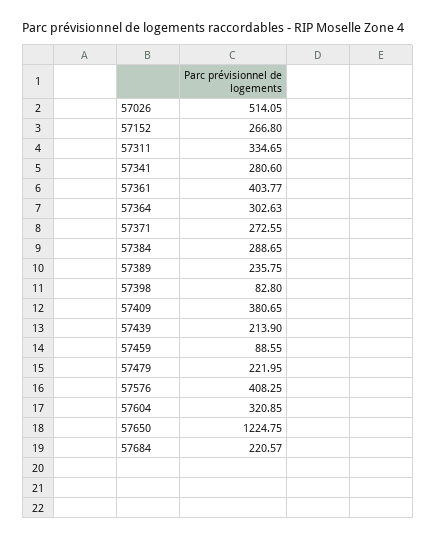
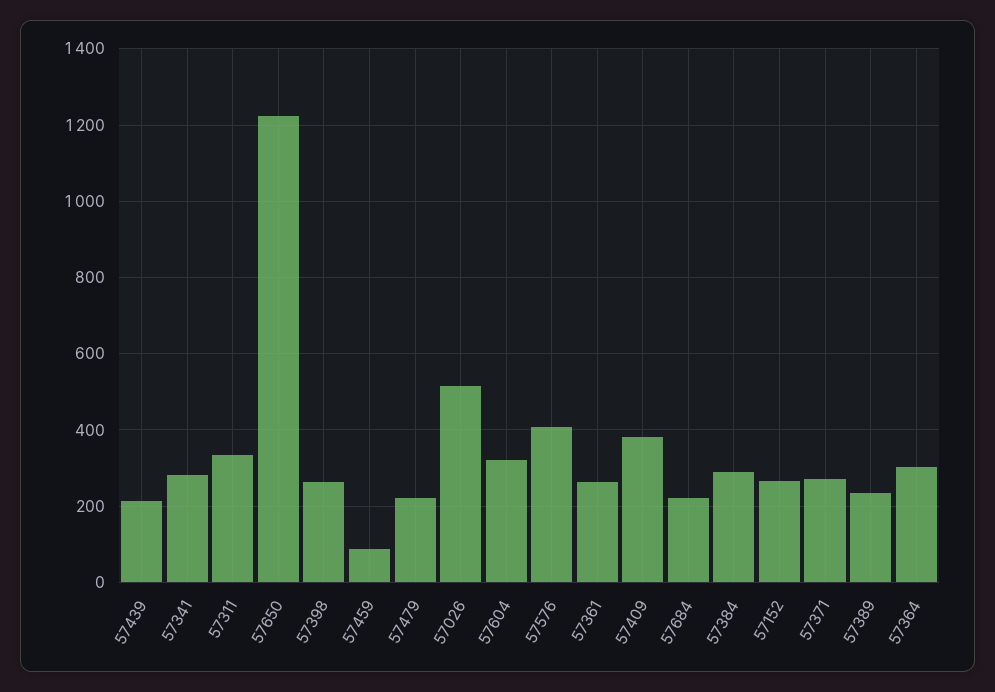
57361: 403.77 -> 260
57398: 82.8 -> 260

